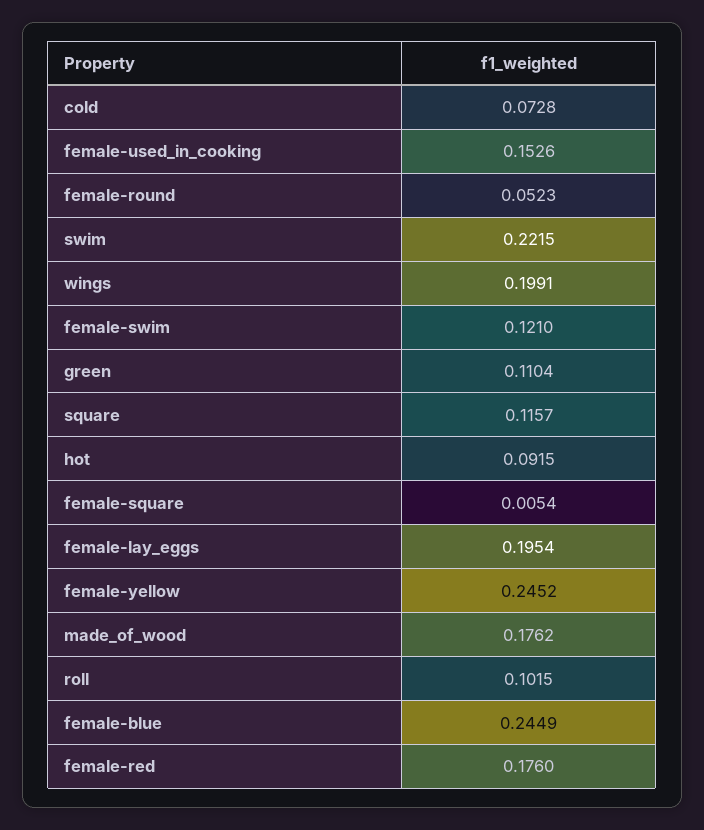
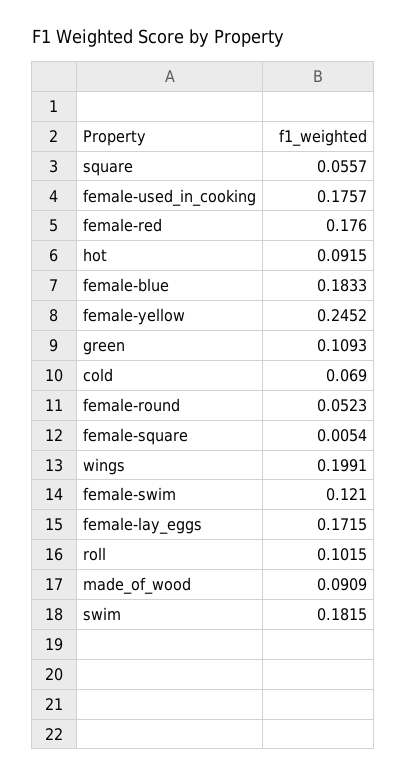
cold: 0.0728 -> 0.069
female-used_in_cooking: 0.1526 -> 0.1757
swim: 0.2215 -> 0.1815
green: 0.1104 -> 0.1093
square: 0.1157 -> 0.0557
female-lay_eggs: 0.1954 -> 0.1715
made_of_wood: 0.1762 -> 0.0909
female-blue: 0.2449 -> 0.1833

